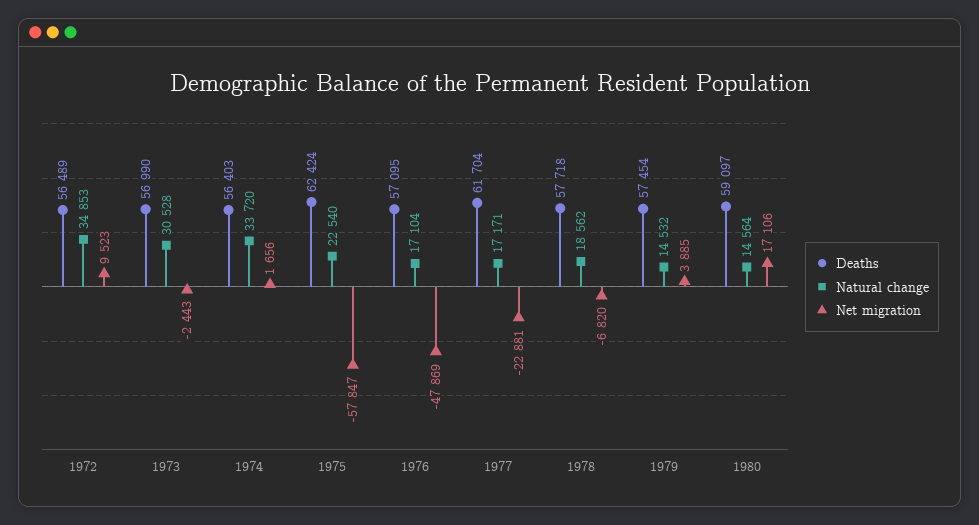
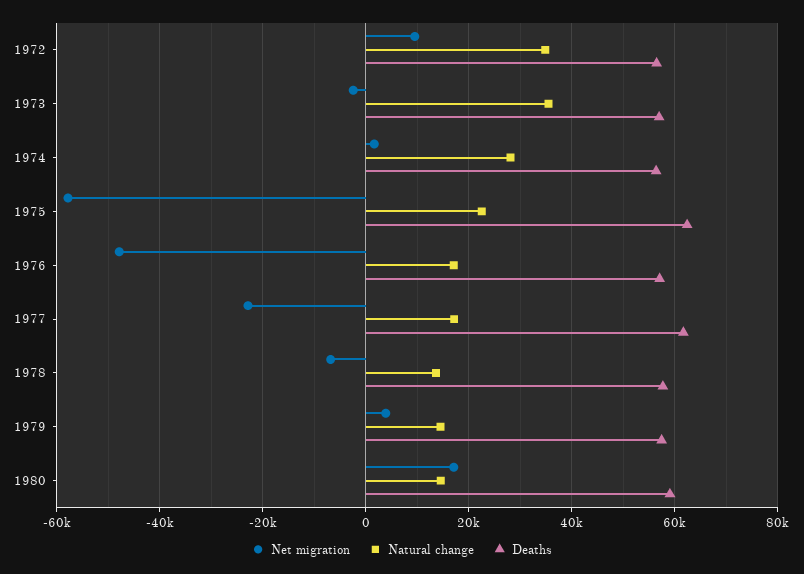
Natural change, 1973: 30528 -> 36000
Natural change, 1974: 33720 -> 28000
Natural change, 1978: 18562 -> 14000

